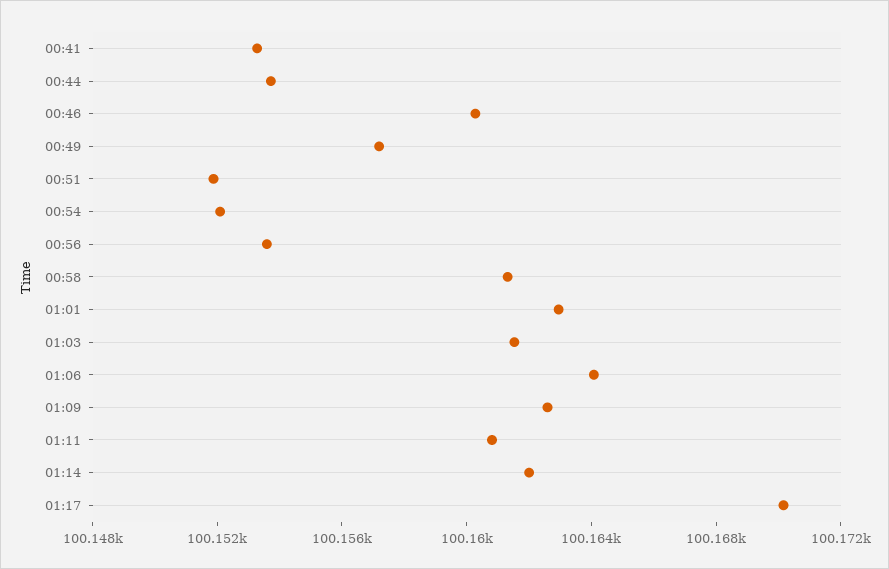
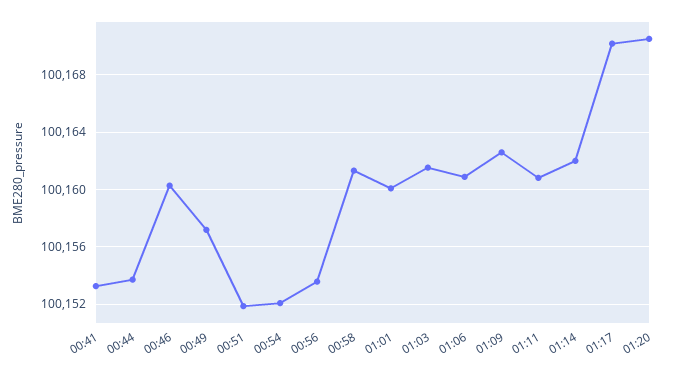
01:01: 100163 -> 100160
01:06: 100164 -> 100161
01:20: none -> 100170.5

